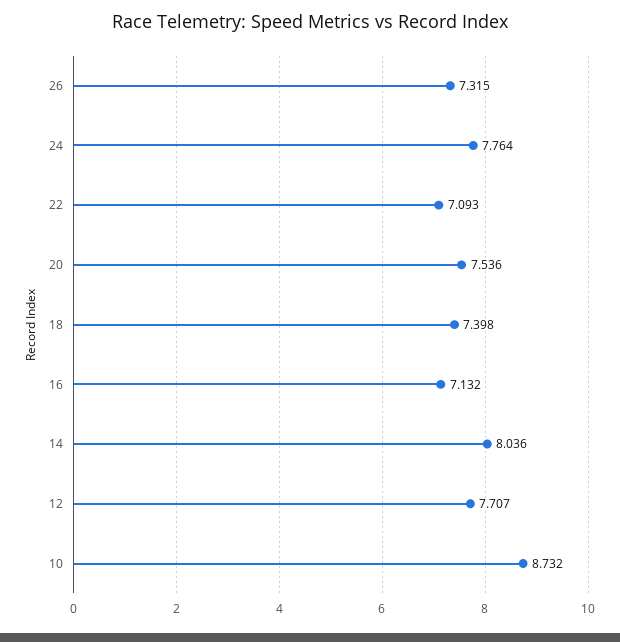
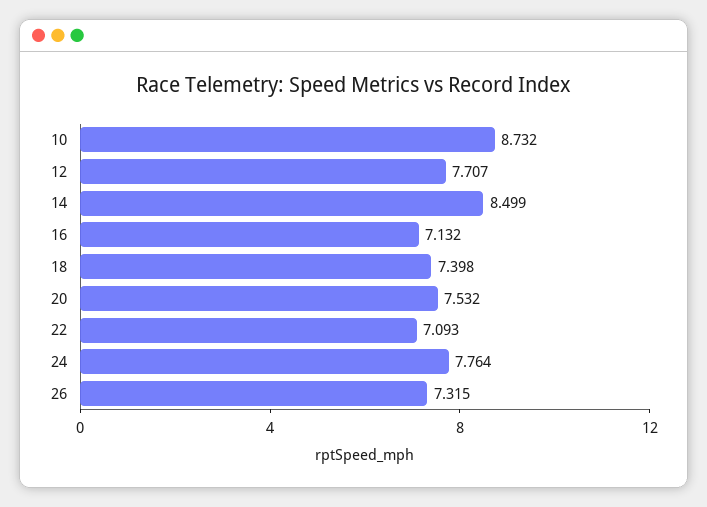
20: 7.536 -> 7.532
14: 8.036 -> 8.499

